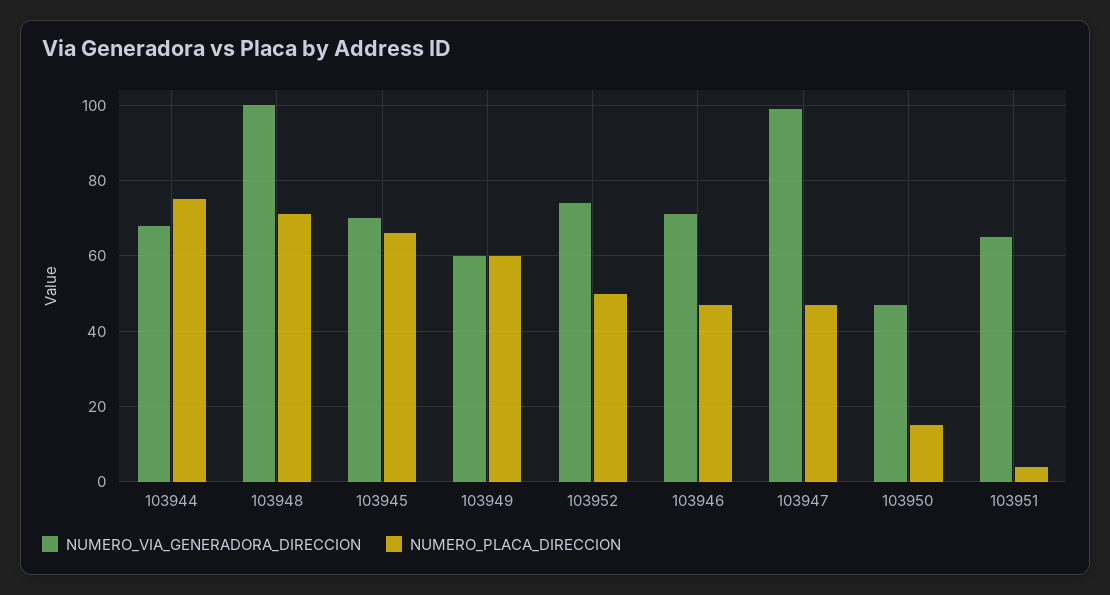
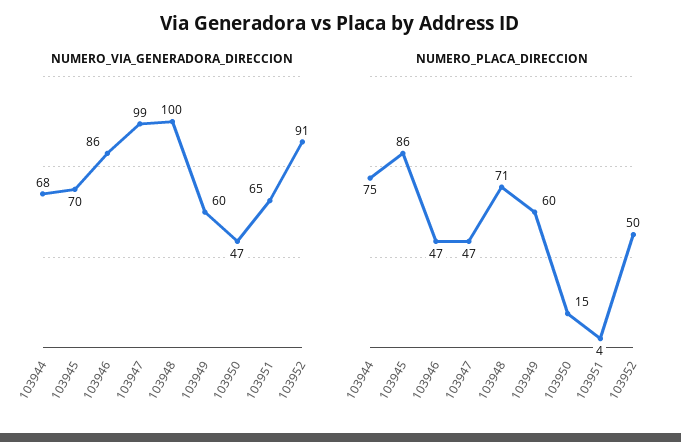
NUMERO_PLACA_DIRECCION, 103945: 65 -> 86
NUMERO_VIA_GENERADORA_DIRECCION, 103952: 75 -> 91
NUMERO_VIA_GENERADORA_DIRECCION, 103946: 70 -> 86

